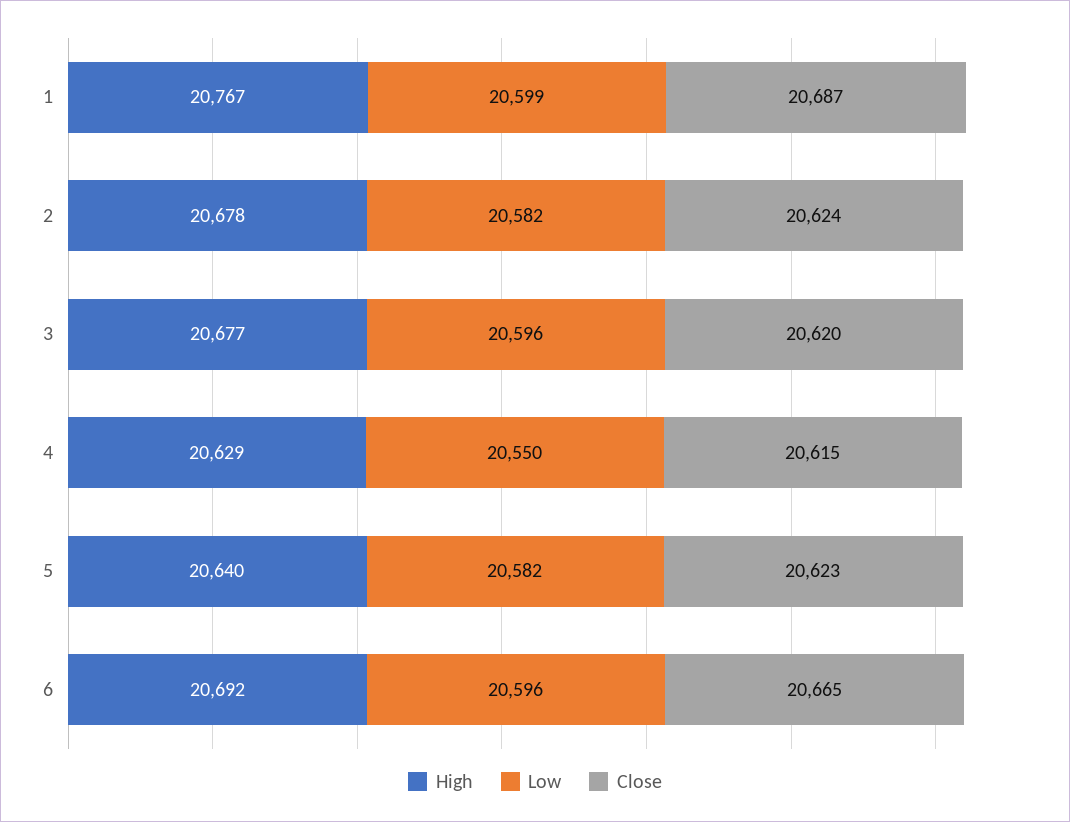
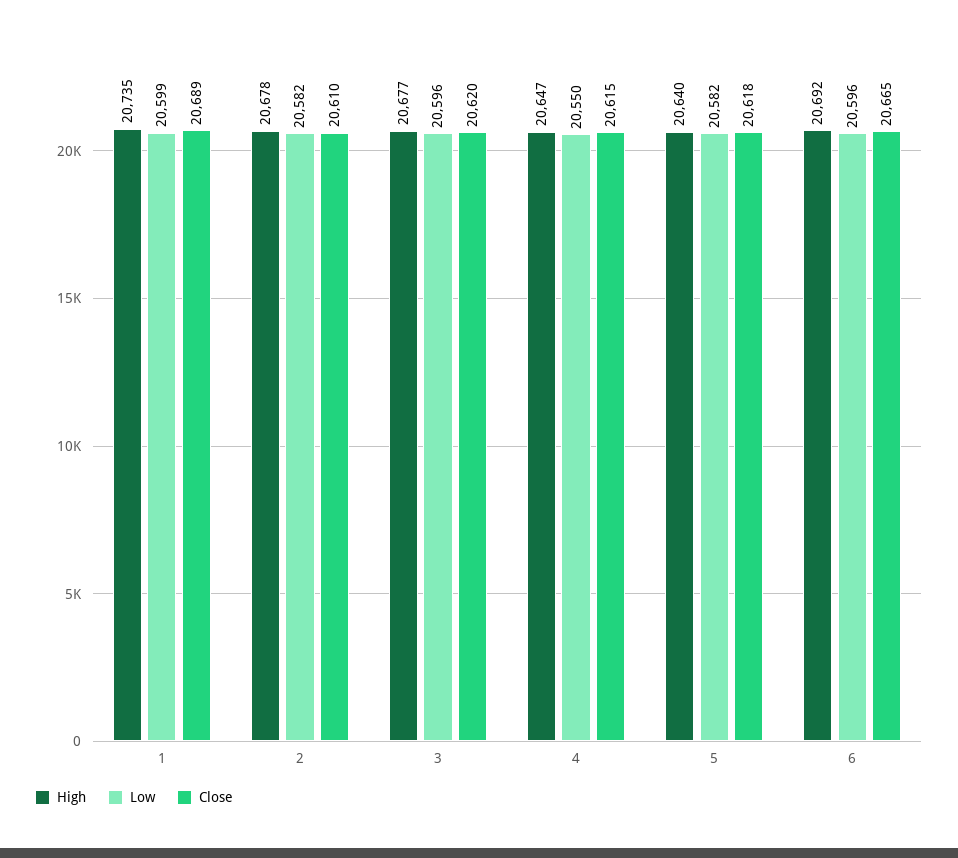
High, 1: 20767 -> 20735
Close, 1: 20687 -> 20689
Close, 2: 20624 -> 20610
High, 4: 20629 -> 20647
Close, 5: 20623 -> 20618

